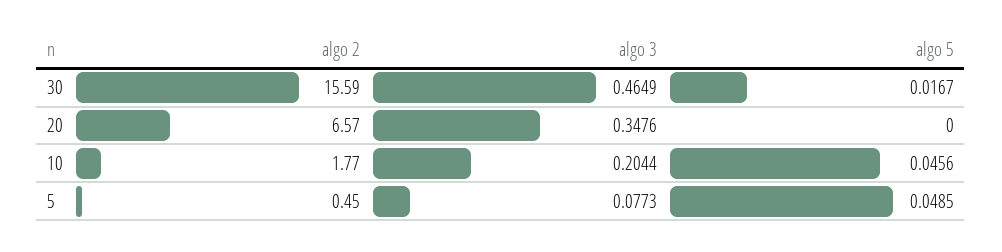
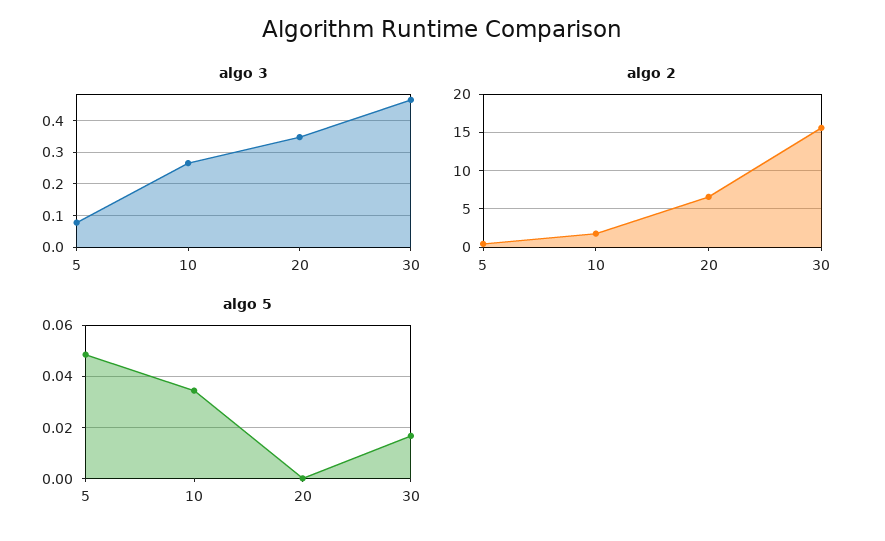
algo 3, 10: 0.2044 -> 0.26
algo 5, 10: 0.0456 -> 0.035

